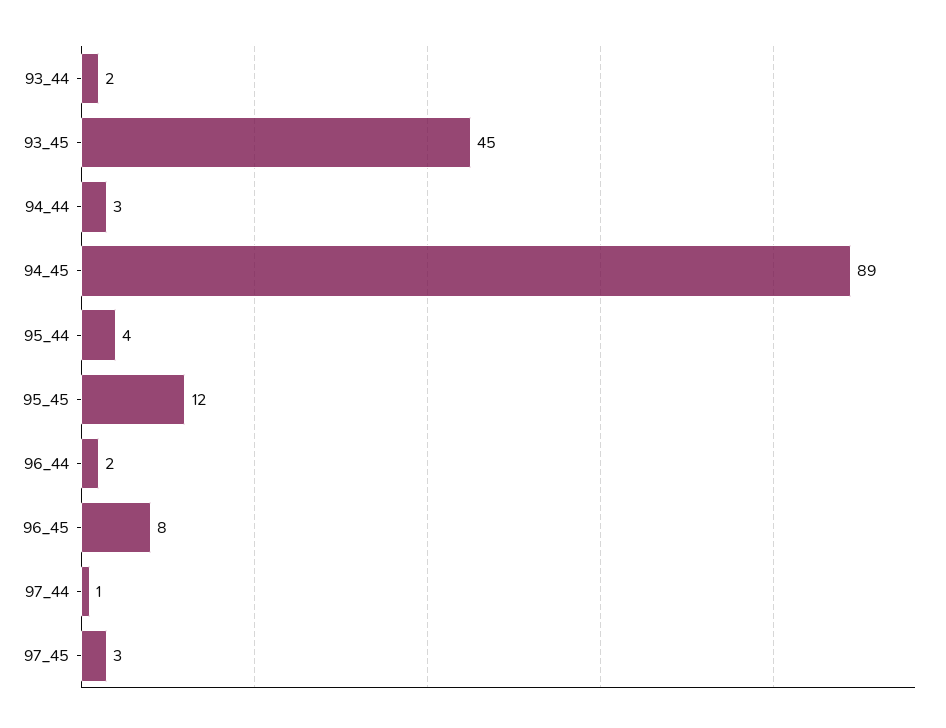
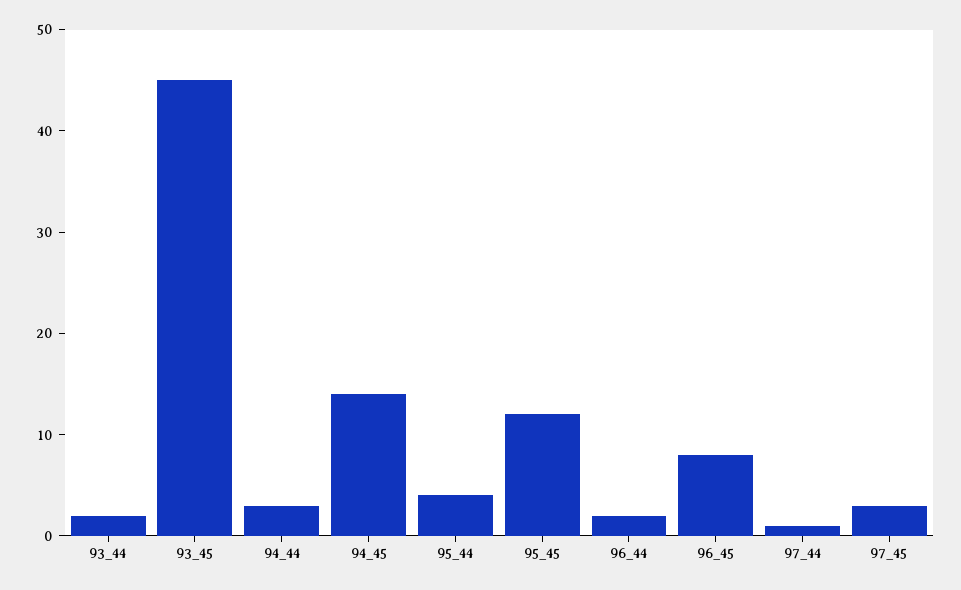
94_45: 89 -> 14

